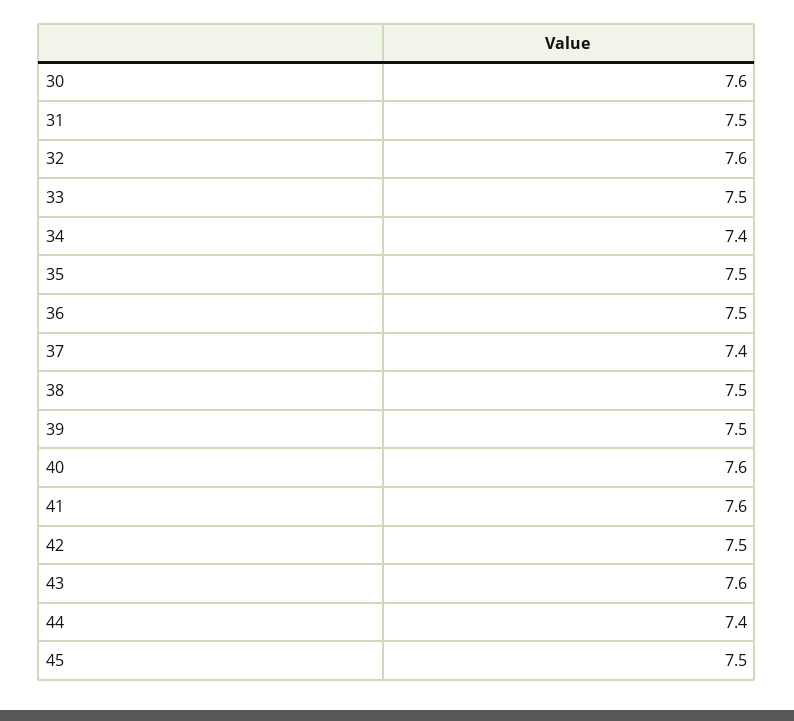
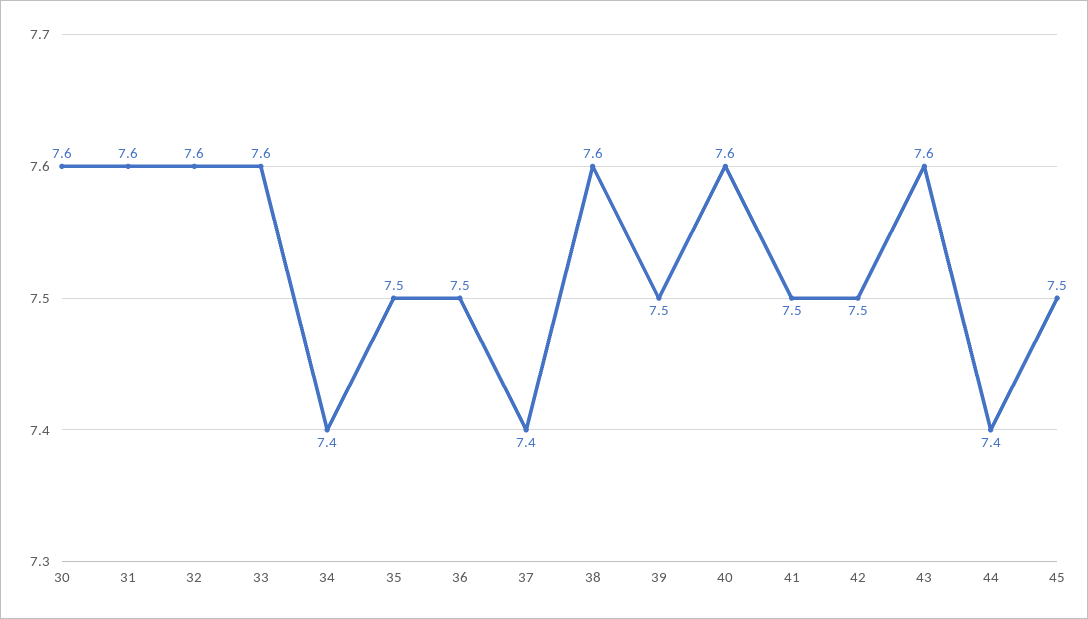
31: 7.5 -> 7.6
33: 7.5 -> 7.6
38: 7.5 -> 7.6
41: 7.6 -> 7.5

